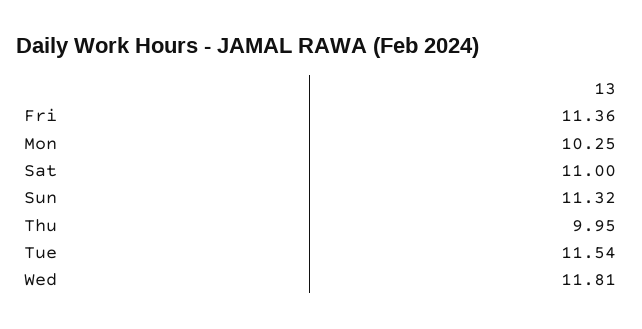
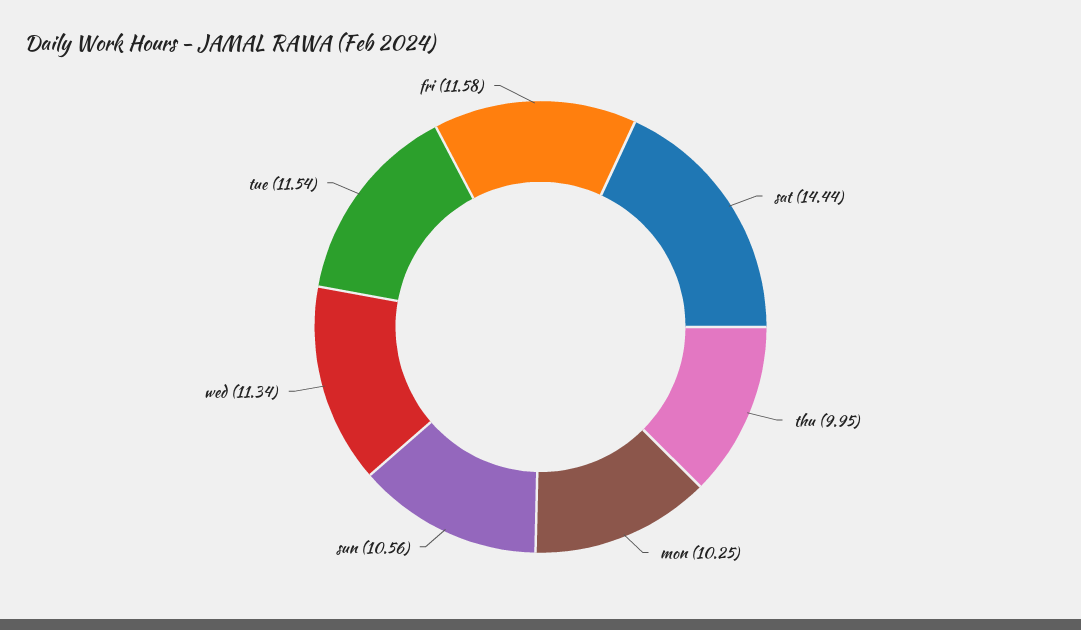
Fri: 11.36 -> 11.58
Sat: 11 -> 14.44
Sun: 11.32 -> 10.56
Wed: 11.81 -> 11.34

